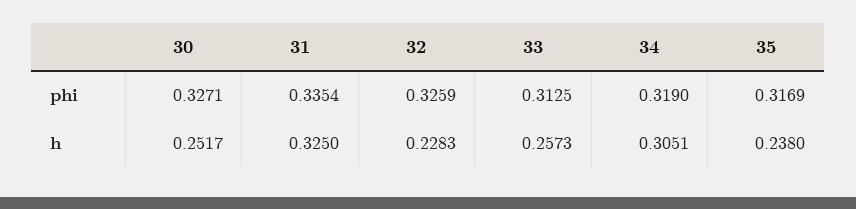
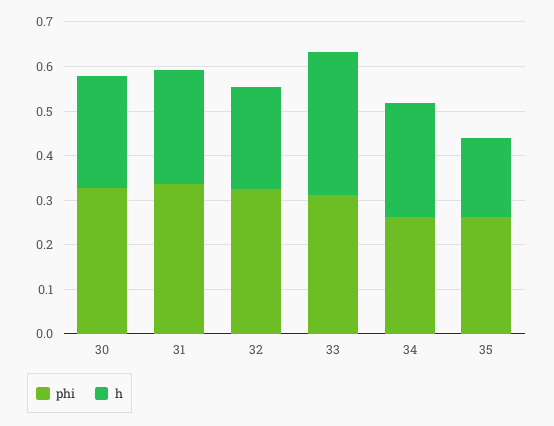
phi, 34: 0.319 -> 0.26
phi, 35: 0.3169 -> 0.26
h, 31: 0.325 -> 0.26
h, 33: 0.2573 -> 0.32
h, 34: 0.3051 -> 0.26
h, 35: 0.238 -> 0.18

